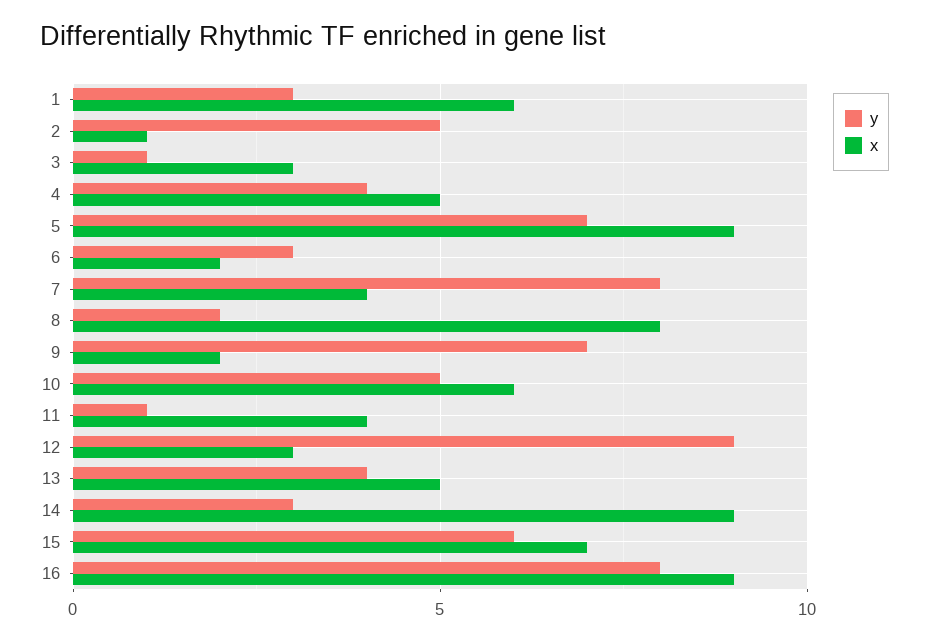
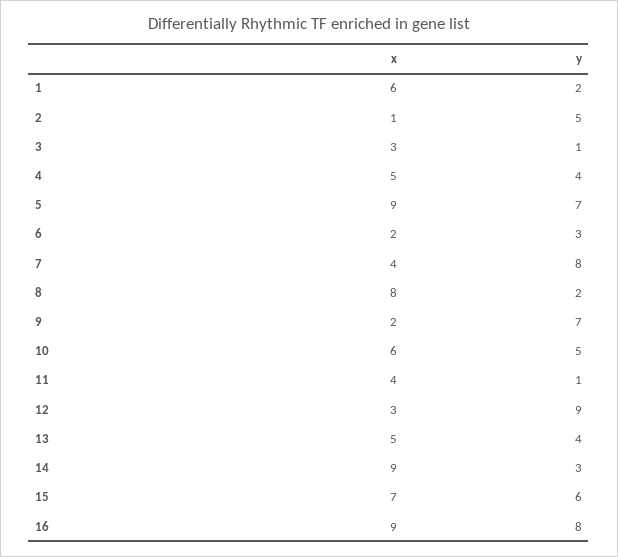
y, 1: 3 -> 2

